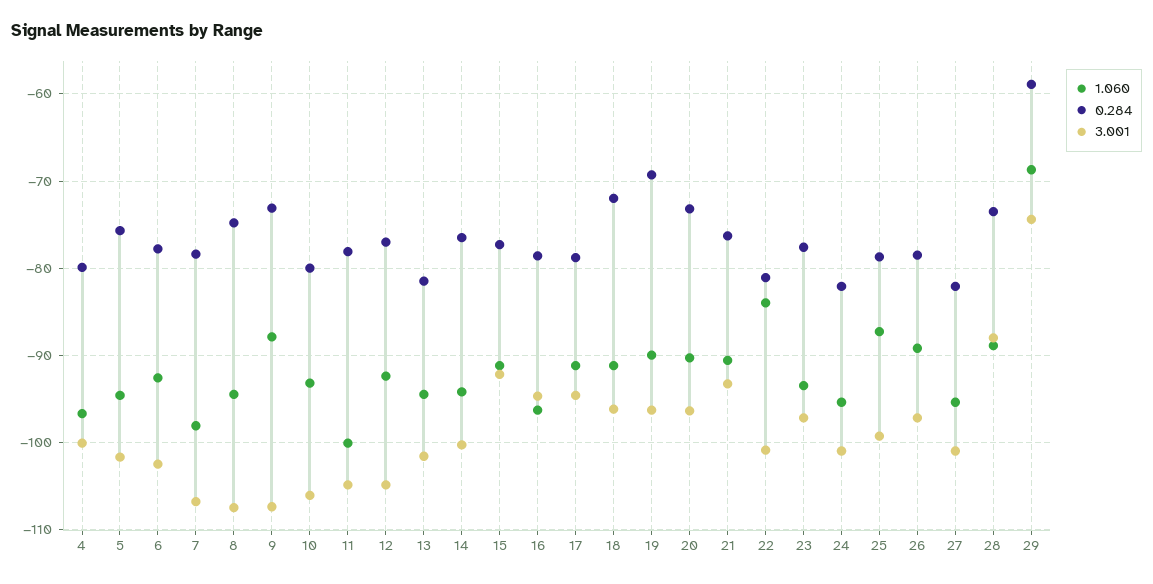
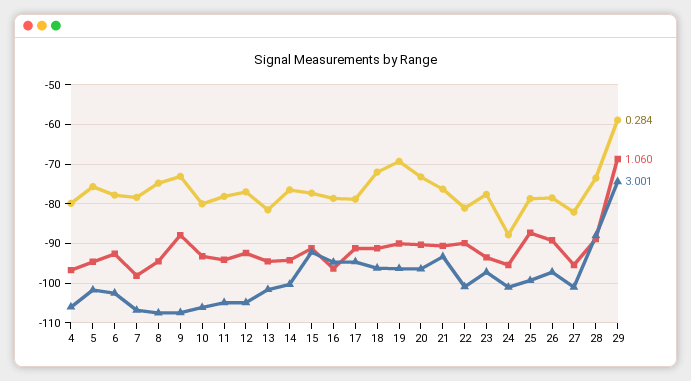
3.001, 4: -100 -> -106
1.060, 11: -100 -> -94
1.060, 22: -84 -> -90
0.284, 24: -82 -> -88

